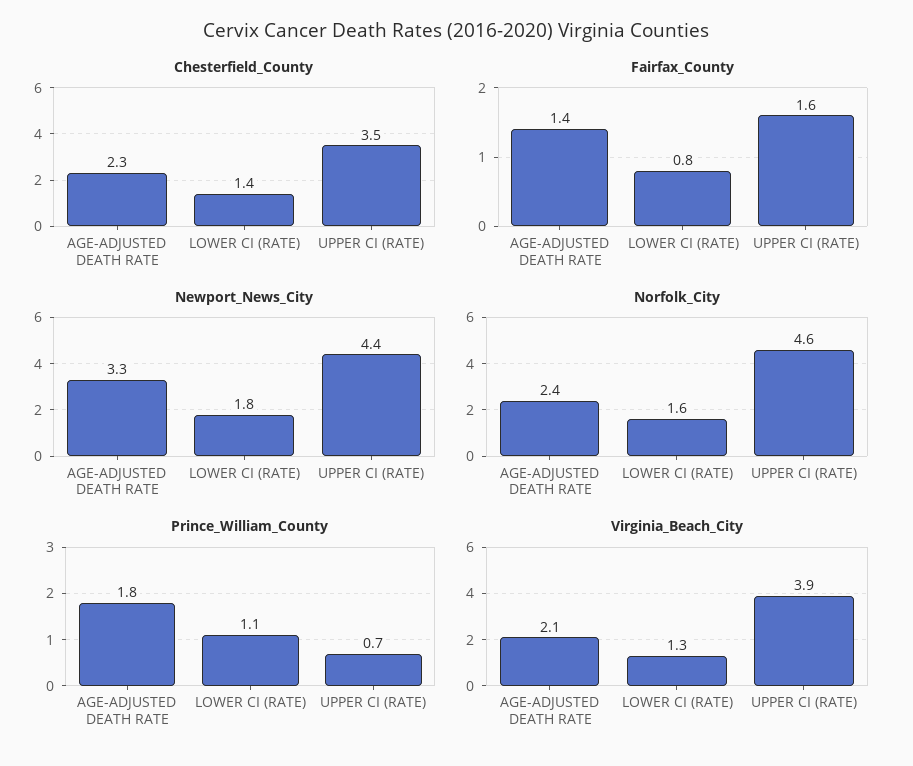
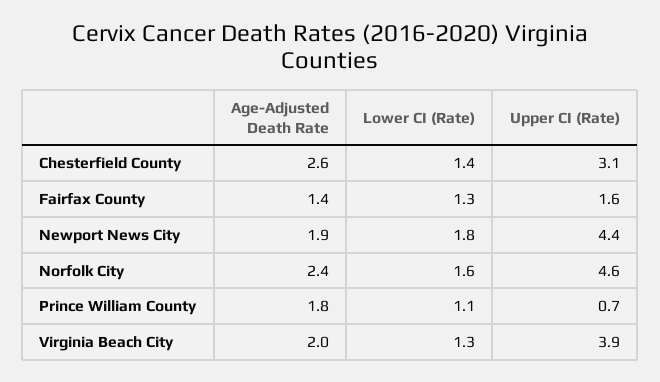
Chesterfield_County, AGE-ADJUSTED DEATH RATE: 2.3 -> 2.6
Chesterfield_County, UPPER CI (RATE): 3.5 -> 3.1
Fairfax_County, LOWER CI (RATE): 0.8 -> 1.3
Newport_News_City, AGE-ADJUSTED DEATH RATE: 3.3 -> 1.9
Virginia_Beach_City, AGE-ADJUSTED DEATH RATE: 2.1 -> 2

